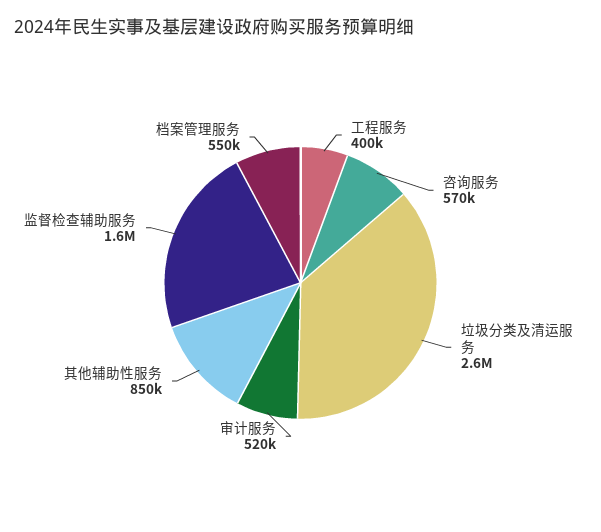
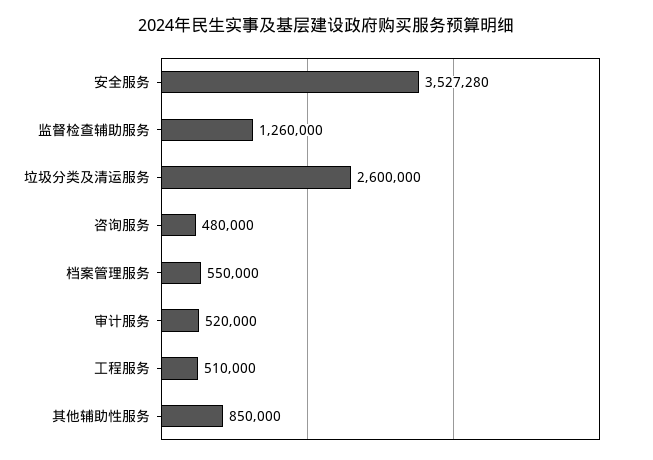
工程服务: 400000 -> 510000
咨询服务: 570000 -> 480000
监督检查辅助服务: 1600000 -> 1260000
安全服务: none -> 3527280

